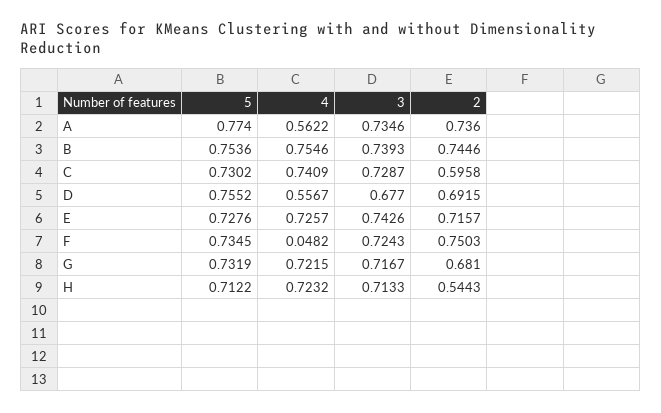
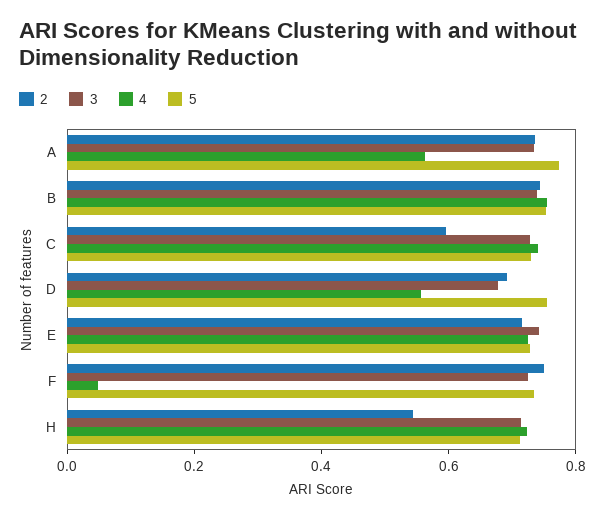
5, G: 0.7319 -> none
4, G: 0.7215 -> none
3, G: 0.7167 -> none
2, G: 0.681 -> none

